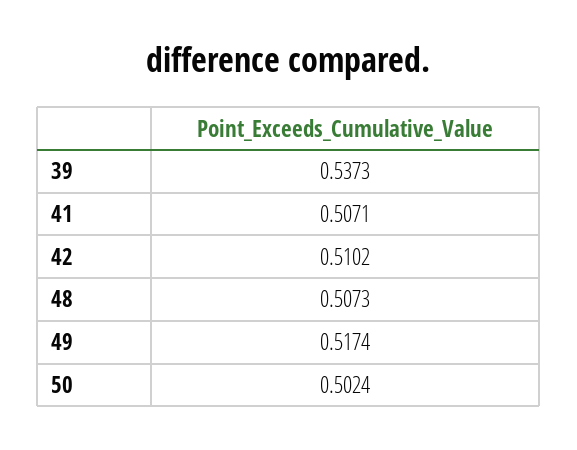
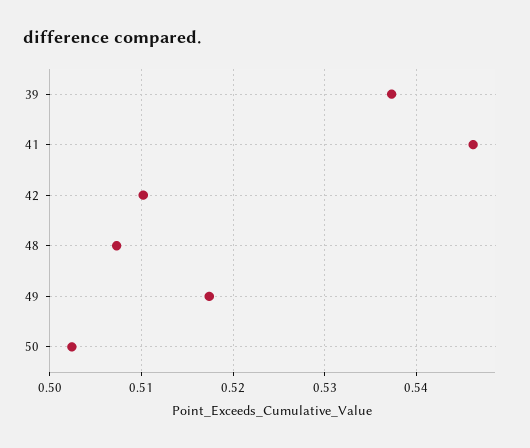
41: 0.5071 -> 0.546

